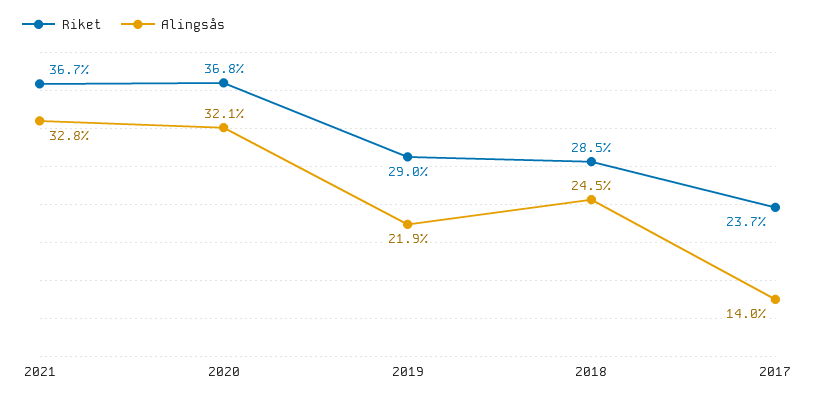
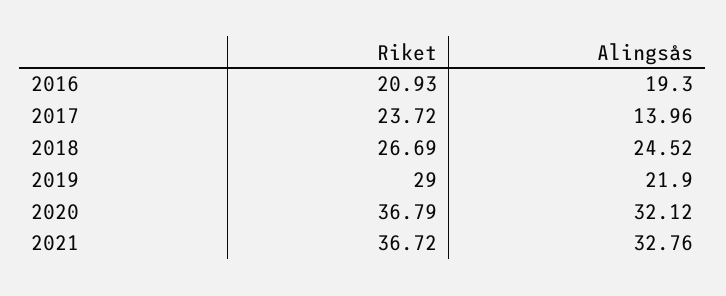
Riket, 2018: 28.5 -> 26.69
Riket, 2016: none -> 20.93
Alingsås, 2016: none -> 19.3

